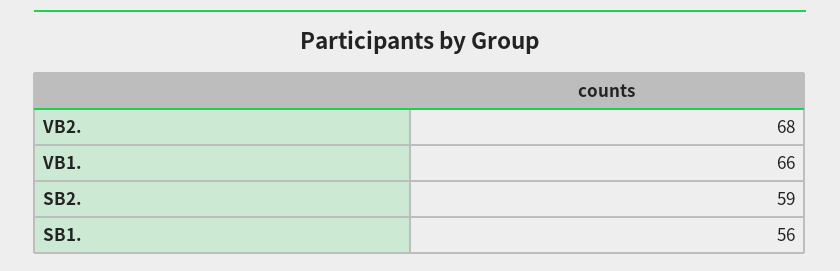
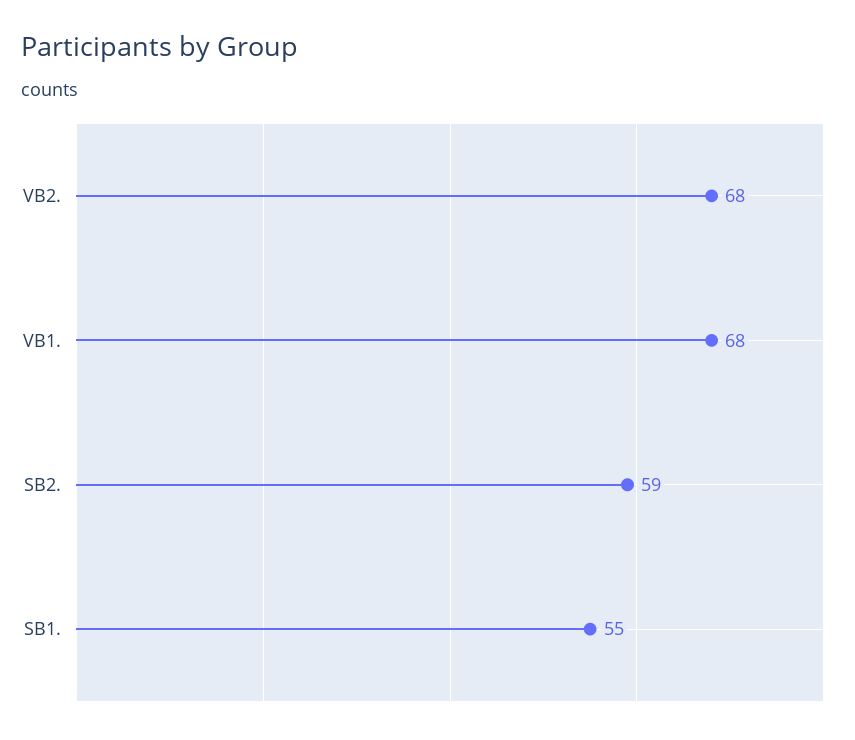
VB1.: 66 -> 68
SB1.: 56 -> 55

